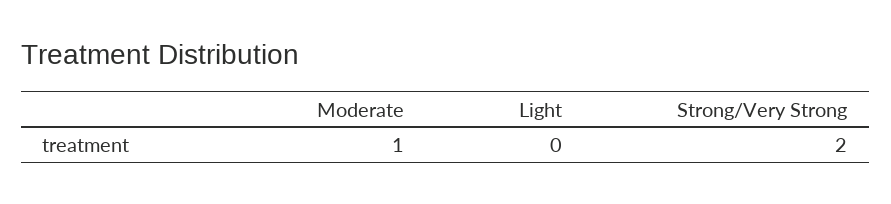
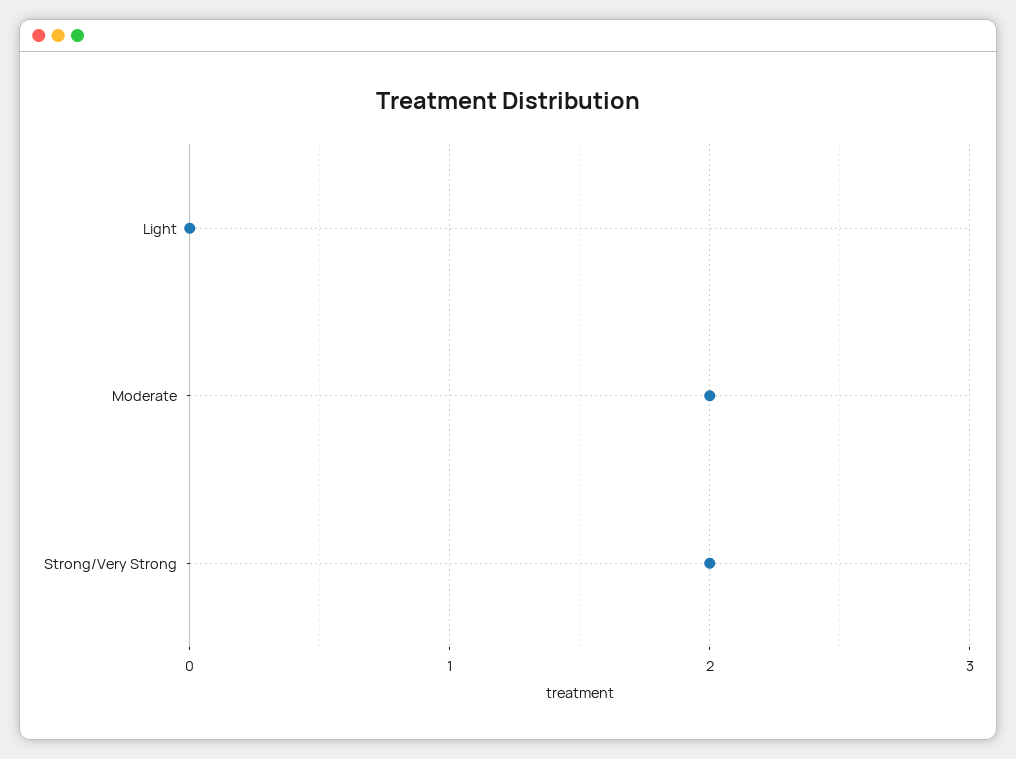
Moderate: 1 -> 2

